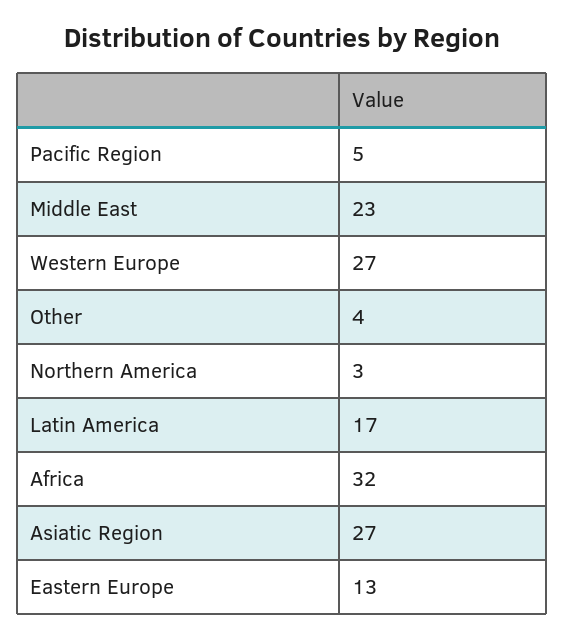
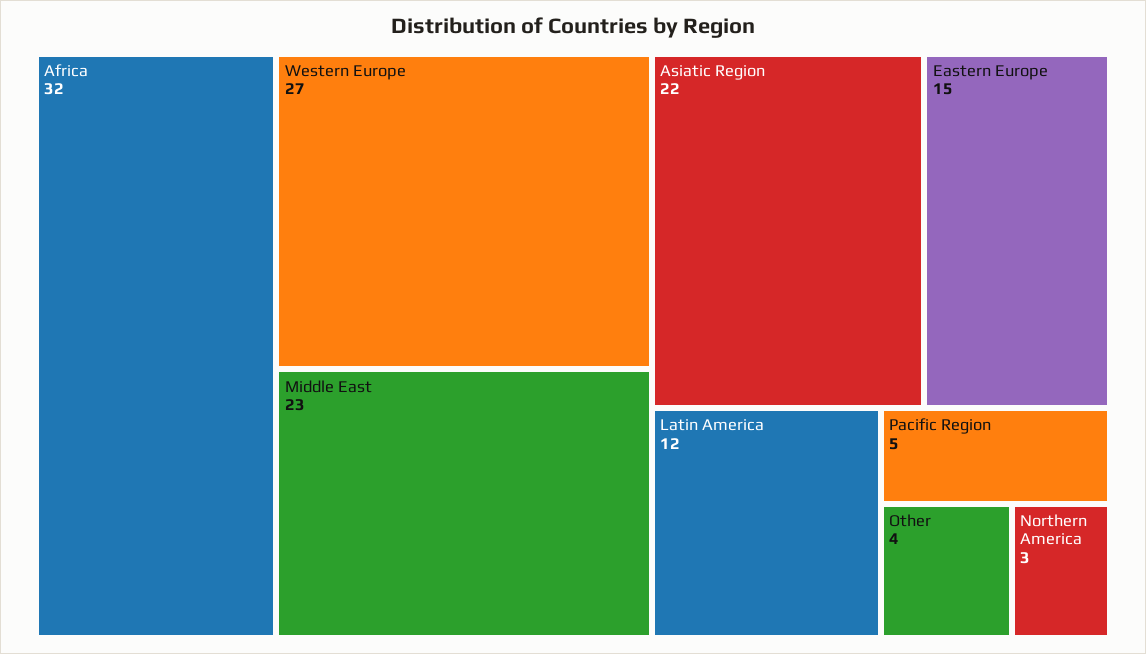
Latin America: 17 -> 12
Asiatic Region: 27 -> 22
Eastern Europe: 13 -> 15

